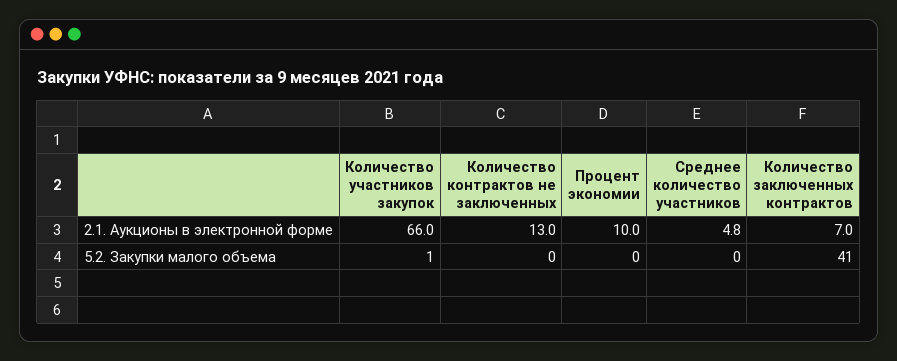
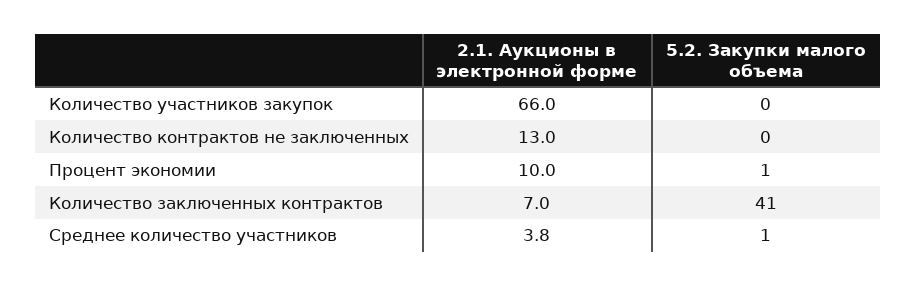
Среднее количество участников, 2.1. Аукционы в электронной форме: 4.8 -> 3.8
Количество участников закупок, 5.2. Закупки малого объема: 1 -> 0
Процент экономии, 5.2. Закупки малого объема: 0 -> 1
Среднее количество участников, 5.2. Закупки малого объема: 0 -> 1

